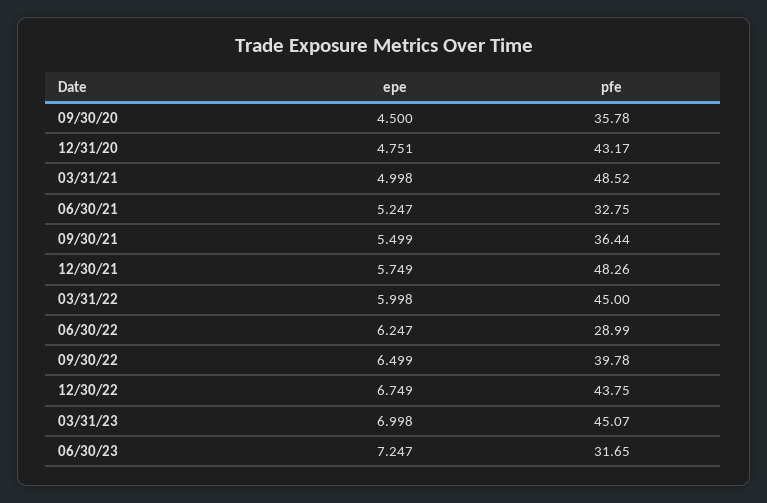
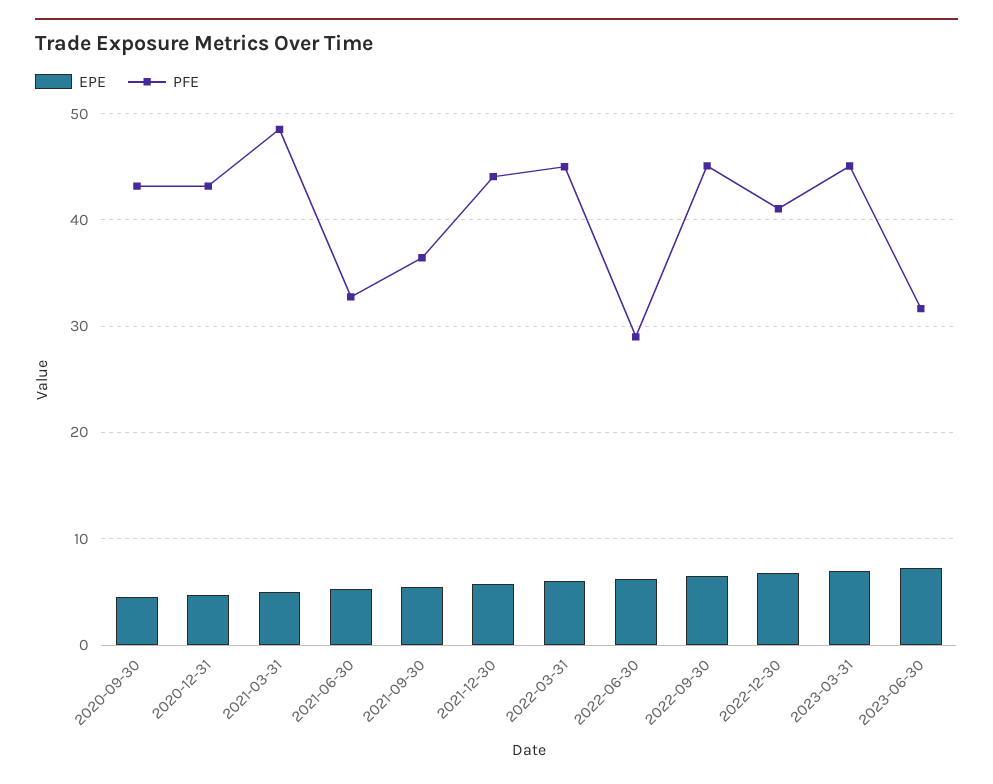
pfe, 09/30/20: 35.78 -> 43
pfe, 12/30/21: 48.26 -> 44
pfe, 09/30/22: 39.78 -> 45
pfe, 12/30/22: 43.75 -> 41

